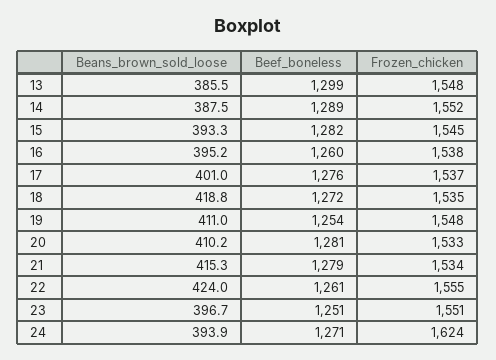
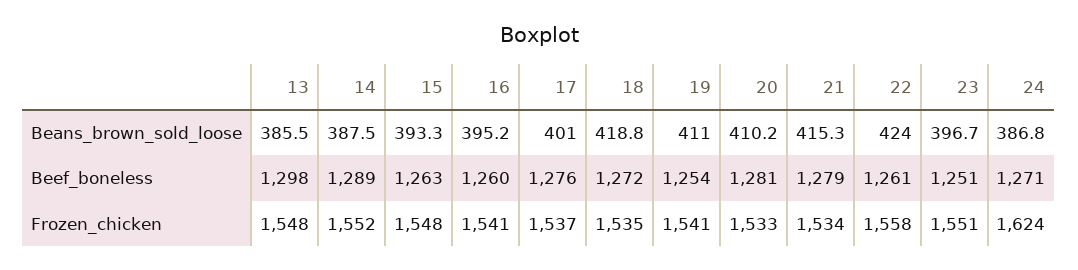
Beef_boneless, 13: 1299 -> 1298
Beef_boneless, 15: 1282 -> 1263
Frozen_chicken, 15: 1545 -> 1548
Frozen_chicken, 16: 1538 -> 1541
Frozen_chicken, 19: 1548 -> 1541
Frozen_chicken, 22: 1555 -> 1558
Beans_brown_sold_loose, 24: 393.9 -> 386.8

